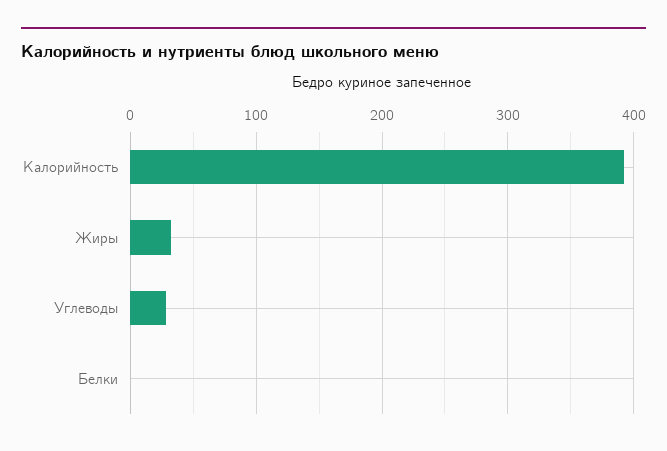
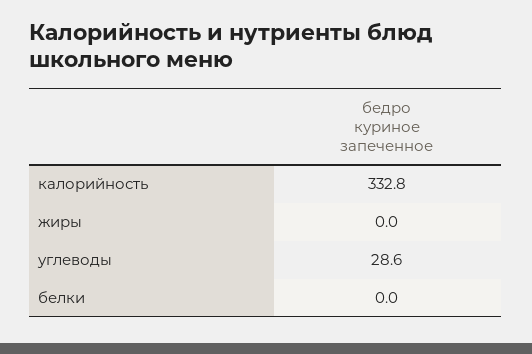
Калорийность: 390 -> 332.8
Жиры: 30 -> 0

